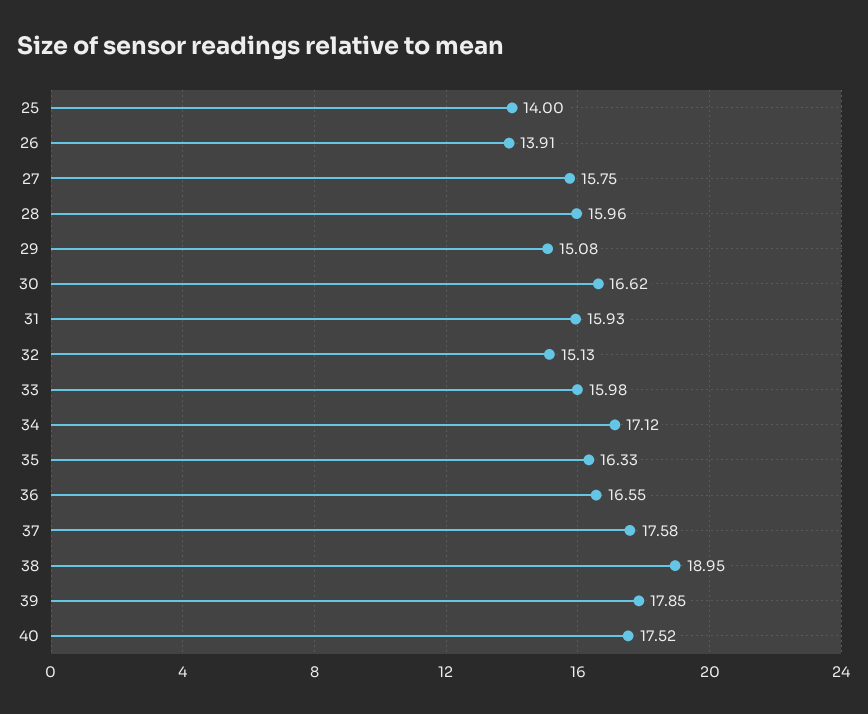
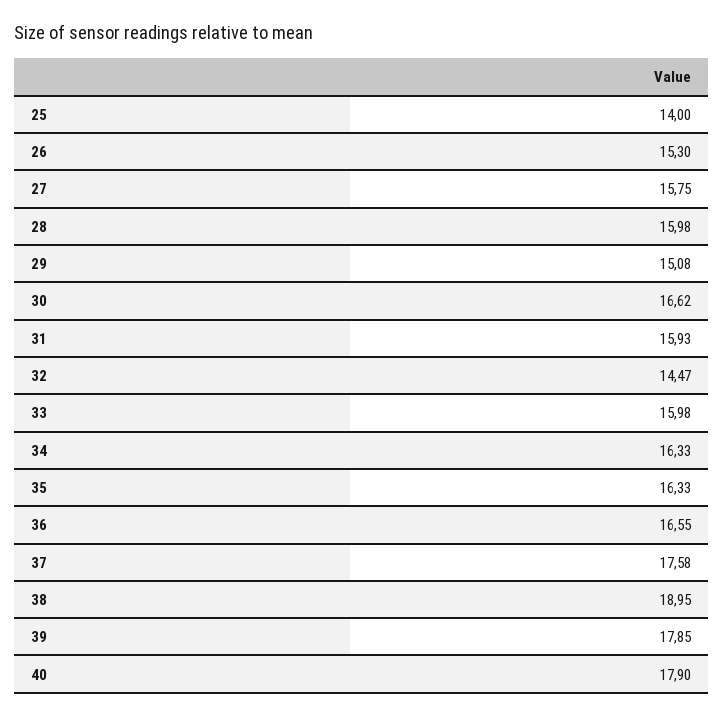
26: 13.91 -> 15.3
28: 15.96 -> 15.98
32: 15.13 -> 14.47
34: 17.12 -> 16.33
40: 17.52 -> 17.9

